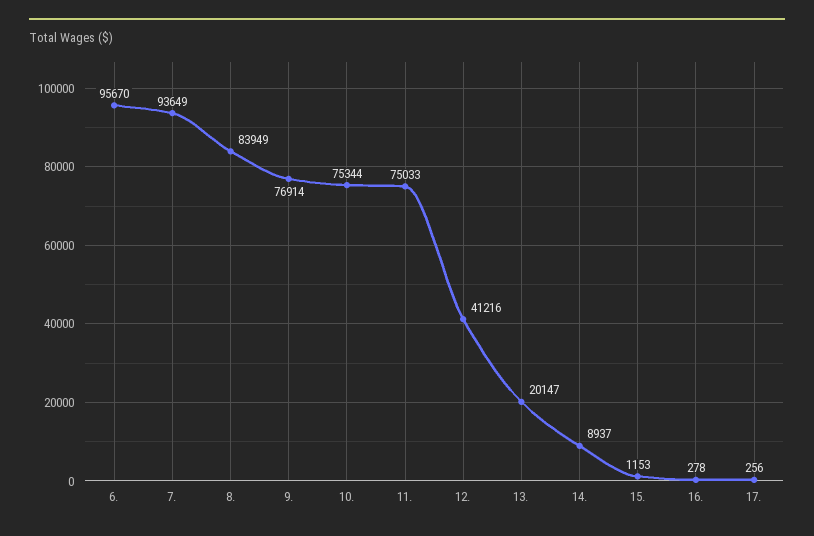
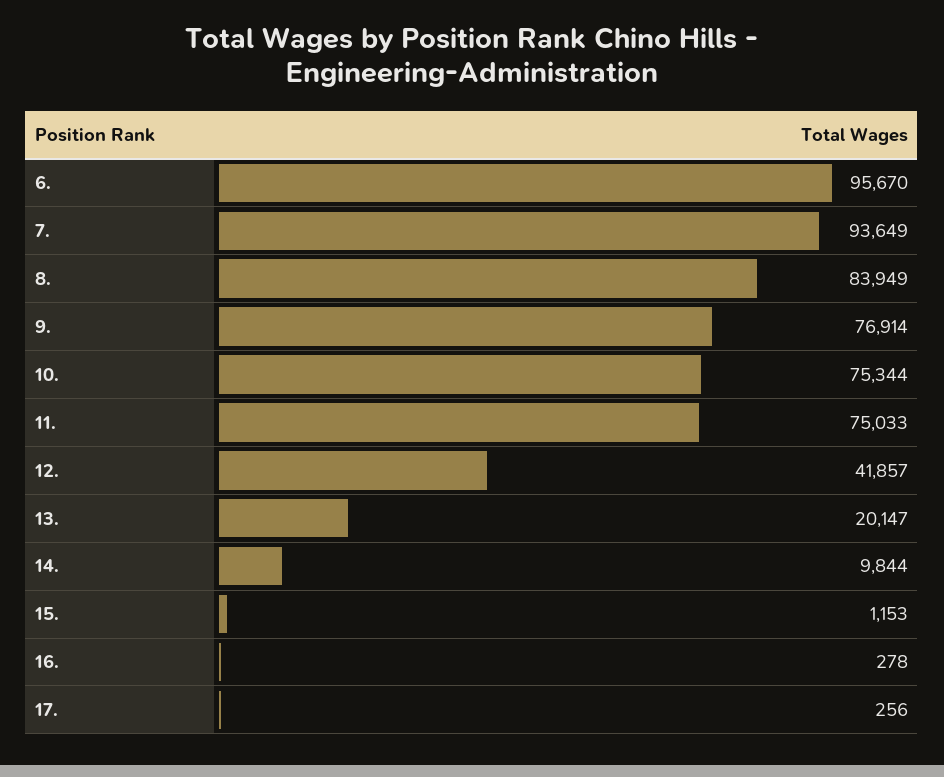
12.: 41216 -> 41857
14.: 8937 -> 9844

